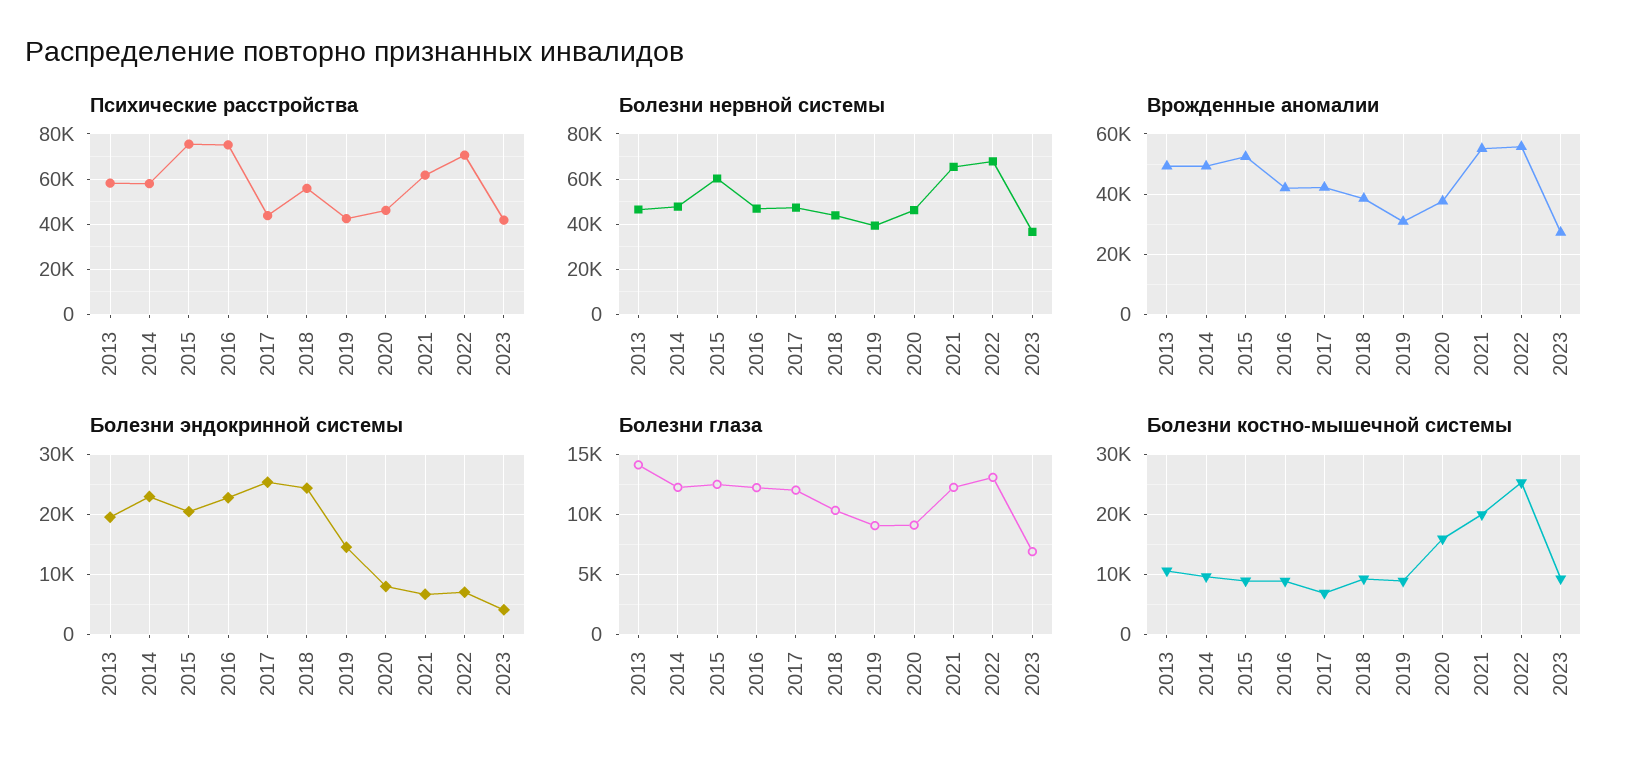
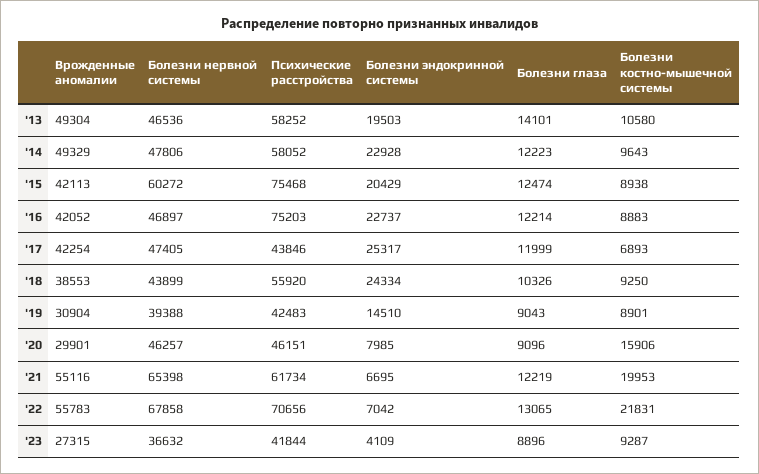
Врожденные аномалии, 2015: 52000 -> 42113
Врожденные аномалии, 2020: 38000 -> 29901
Болезни глаза, 2023: 7000 -> 8896
Болезни костно-мышечной системы, 2022: 25000 -> 21831

